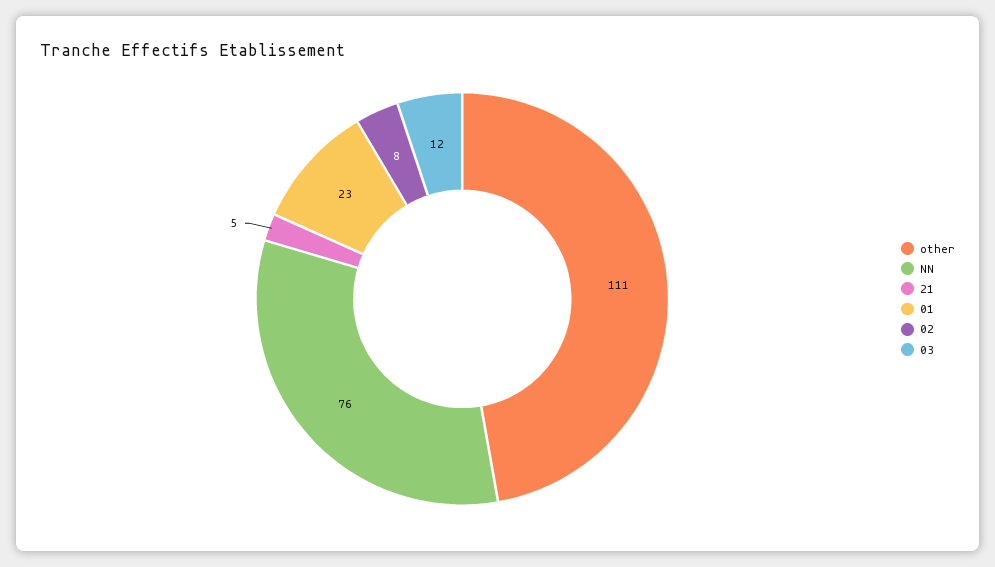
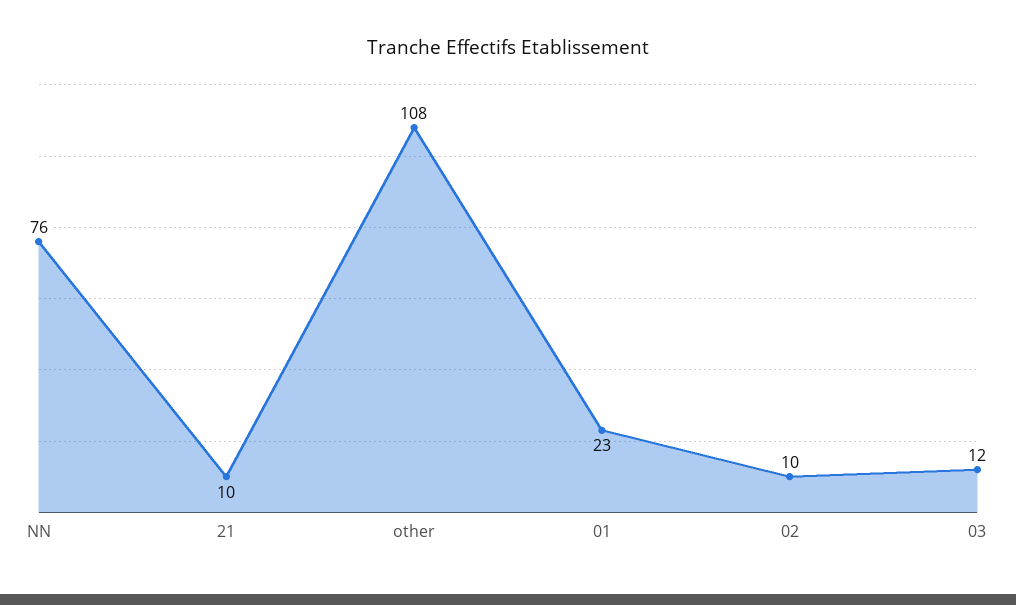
other: 111 -> 108
21: 5 -> 10
02: 8 -> 10

